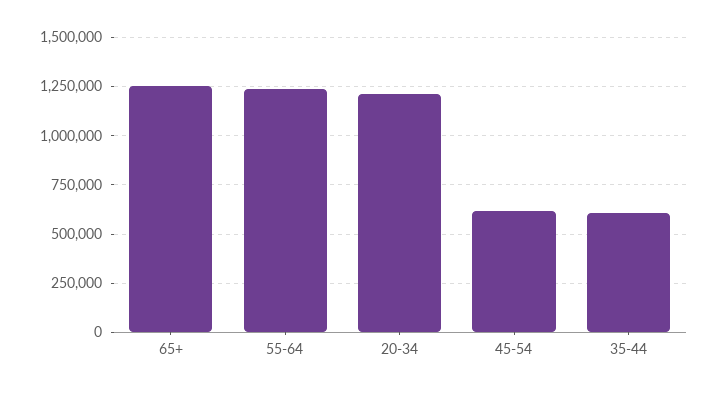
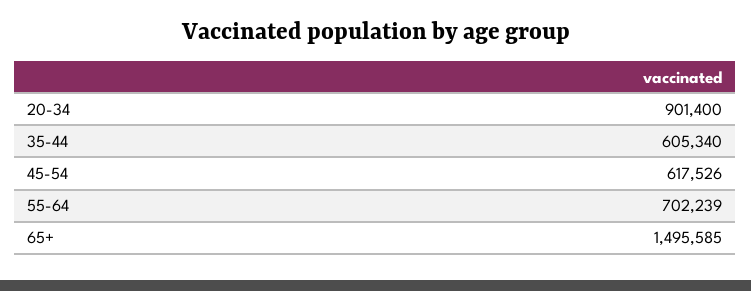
65+: 1250000 -> 1495585
55-64: 1250000 -> 702239
20-34: 1200000 -> 901400

